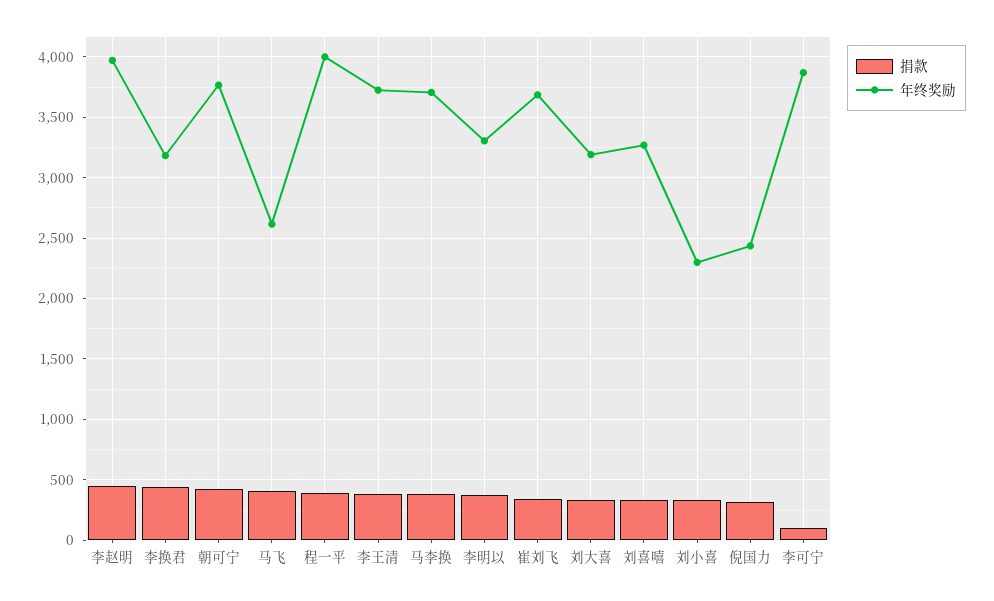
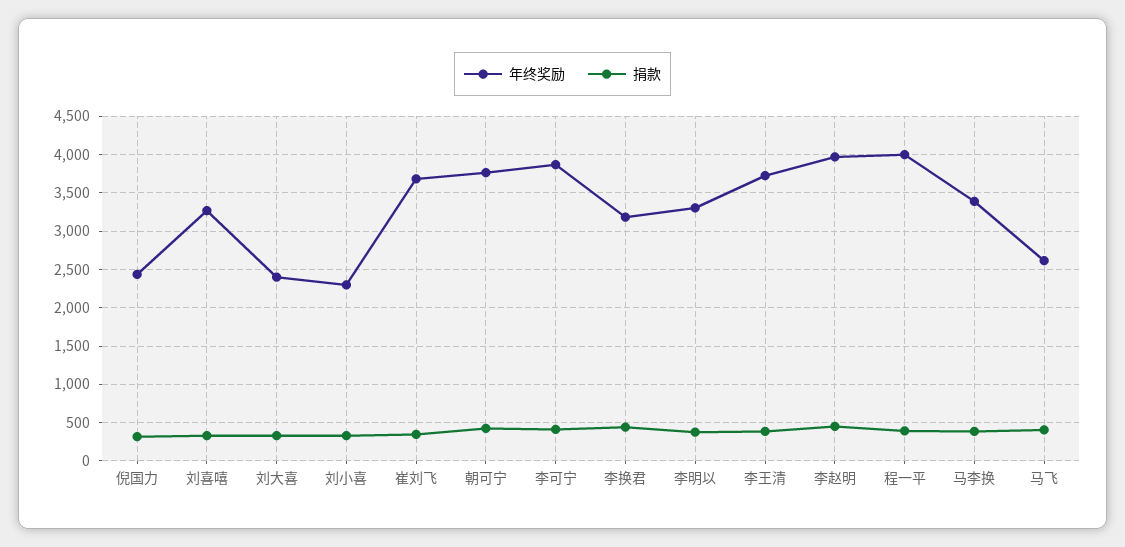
年终奖励, 马李换: 3700 -> 3400
年终奖励, 刘大喜: 3200 -> 2400
捐款, 李可宁: 100 -> 400

